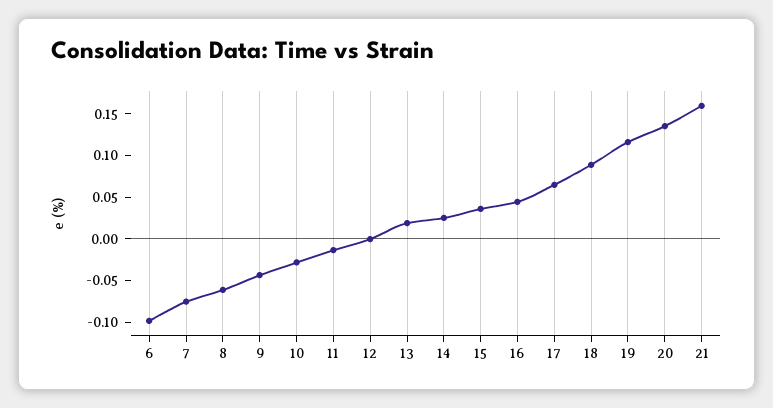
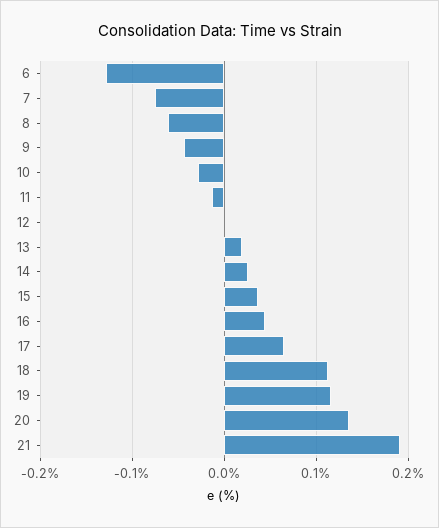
6: -0.1 -> -0.13
18: 0.09 -> 0.11
21: 0.16 -> 0.19

